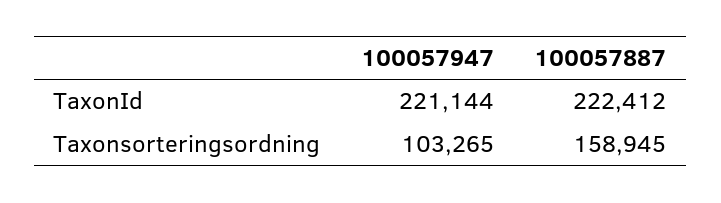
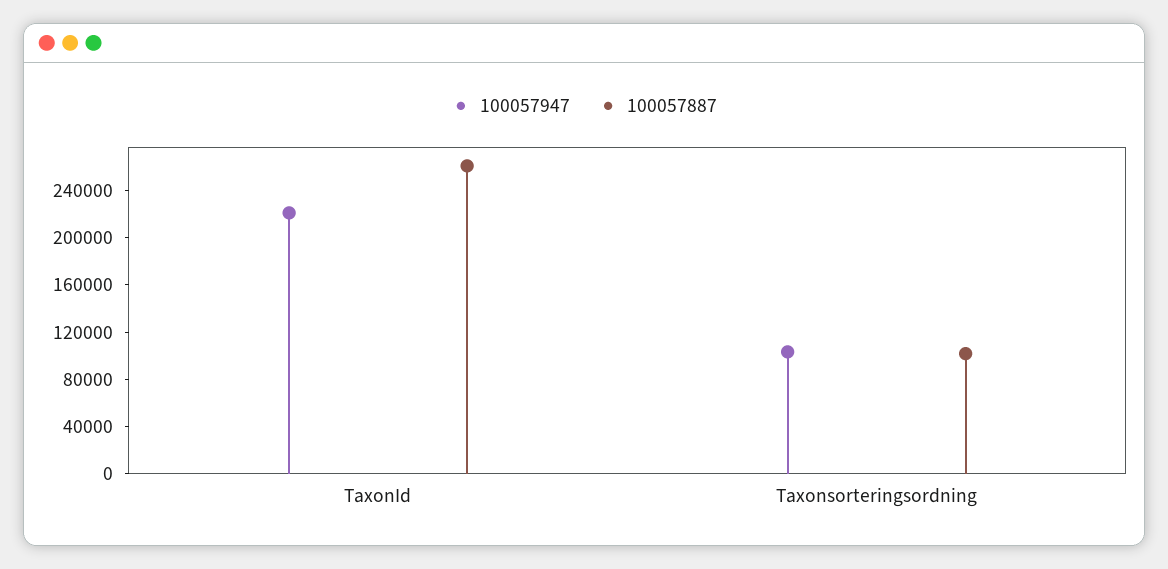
100057887, TaxonId: 222412 -> 260000
100057887, Taxonsorteringsordning: 158945 -> 100000

